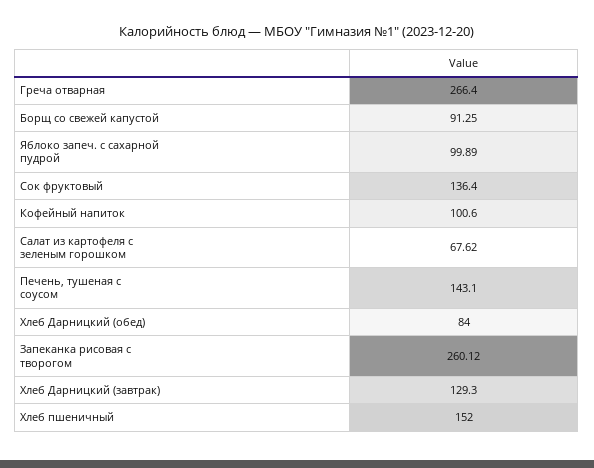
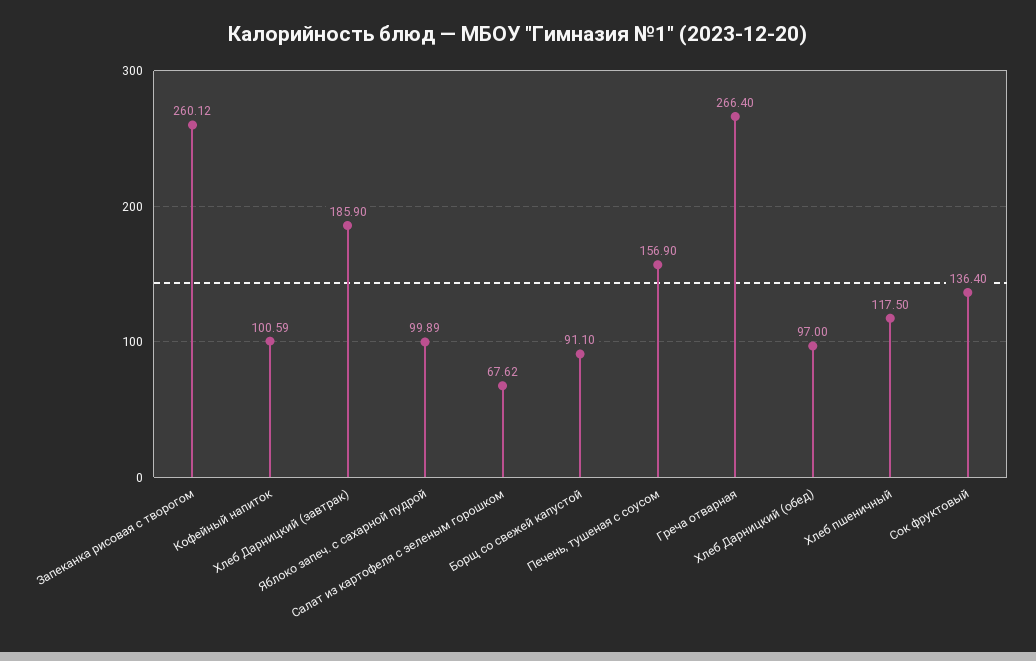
Борщ со свежей капустой: 91.25 -> 91.1
Кофейный напиток: 100.6 -> 100.59
Печень, тушеная с соусом: 143.1 -> 156.9
Хлеб Дарницкий (обед): 84 -> 97
Хлеб Дарницкий (завтрак): 129.3 -> 185.9
Хлеб пшеничный: 152 -> 117.5

